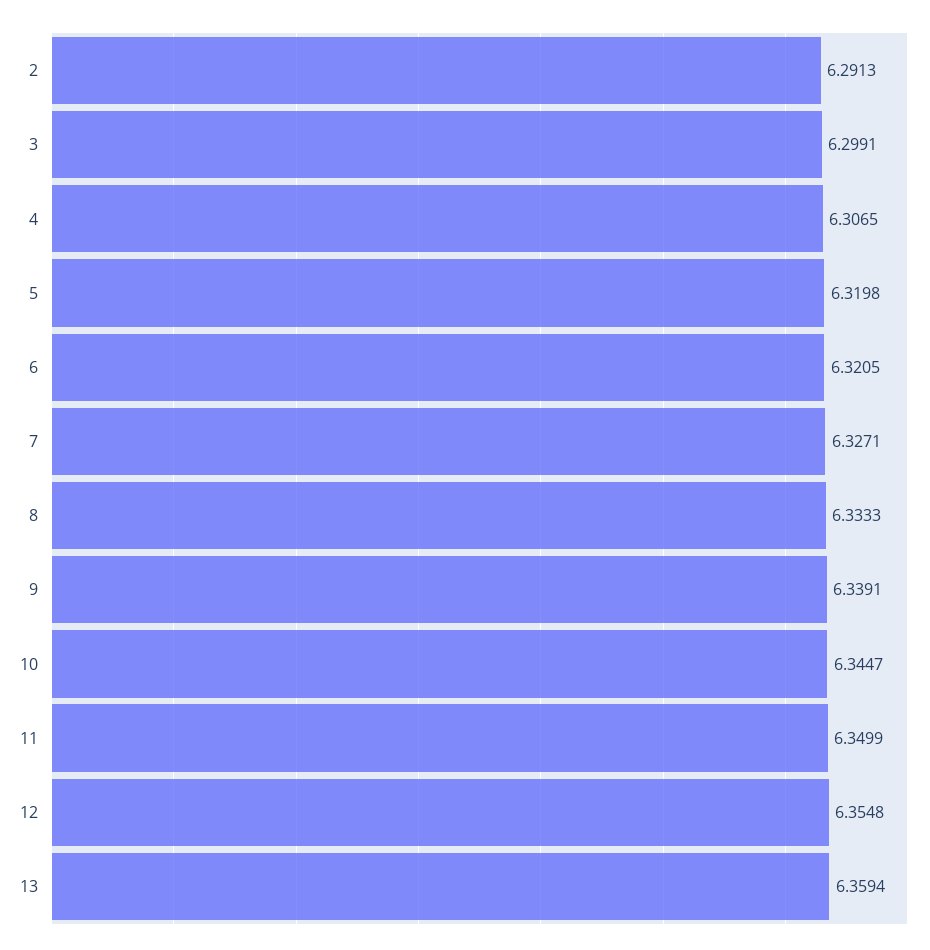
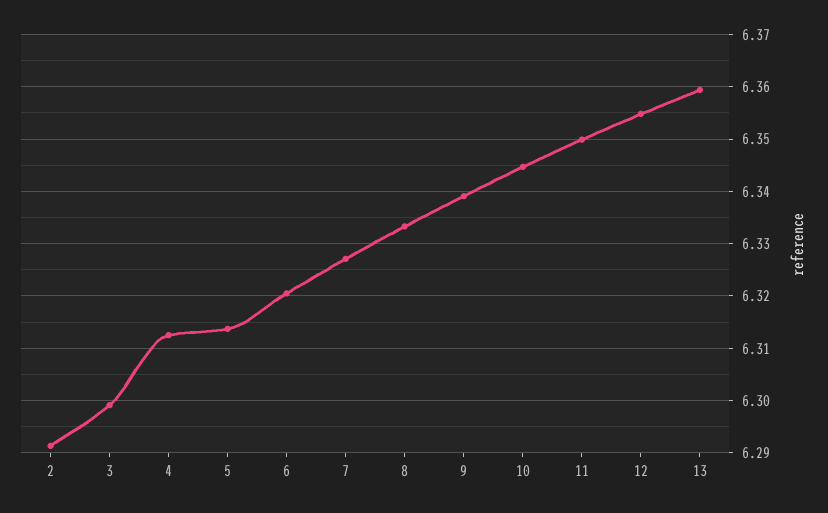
4: 6.3065 -> 6.312
5: 6.3198 -> 6.314

